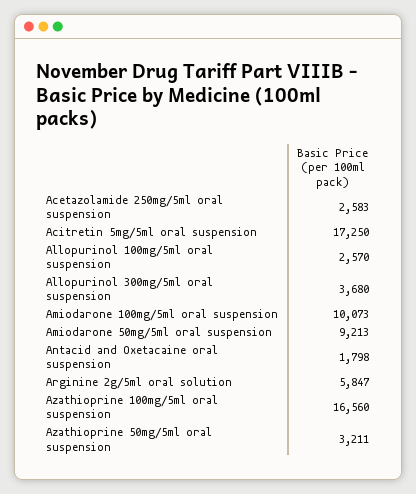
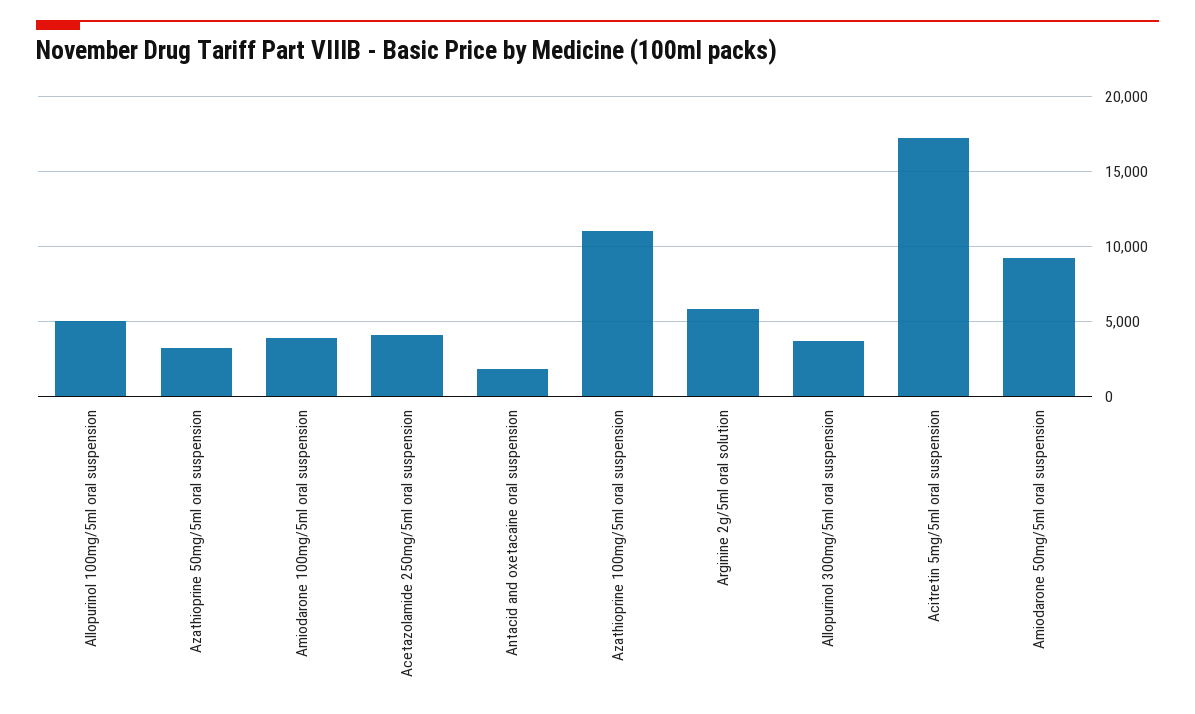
Acetazolamide 250mg/5ml oral suspension: 2583 -> 4000
Allopurinol 100mg/5ml oral suspension: 2570 -> 5000
Amiodarone 100mg/5ml oral suspension: 10073 -> 4000
Azathioprine 100mg/5ml oral suspension: 16560 -> 11000

